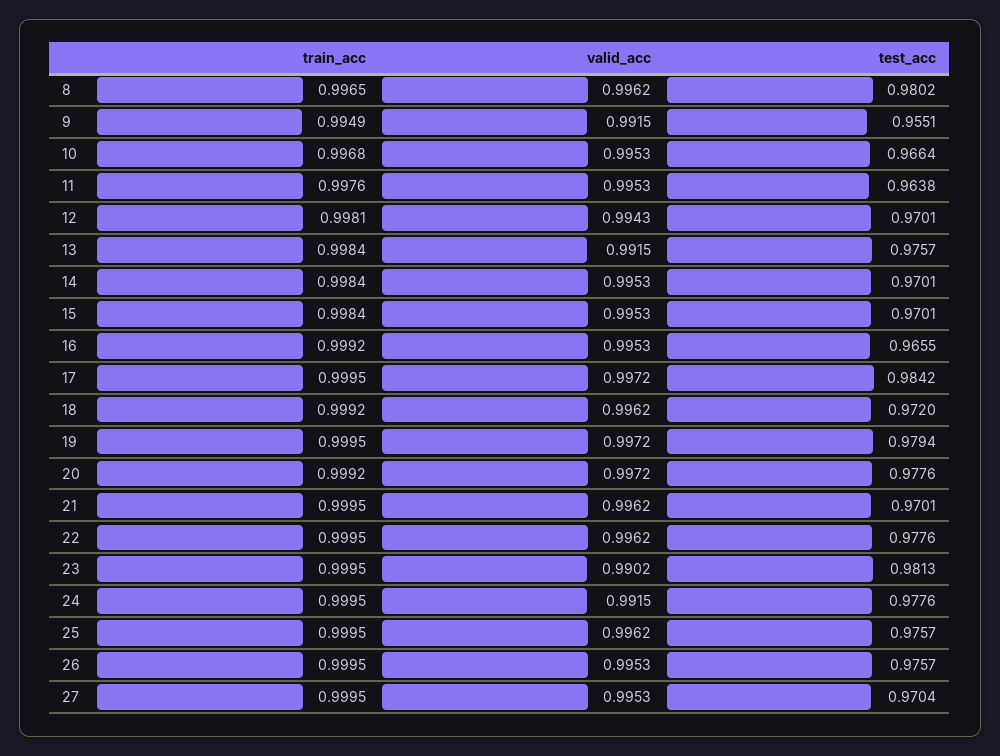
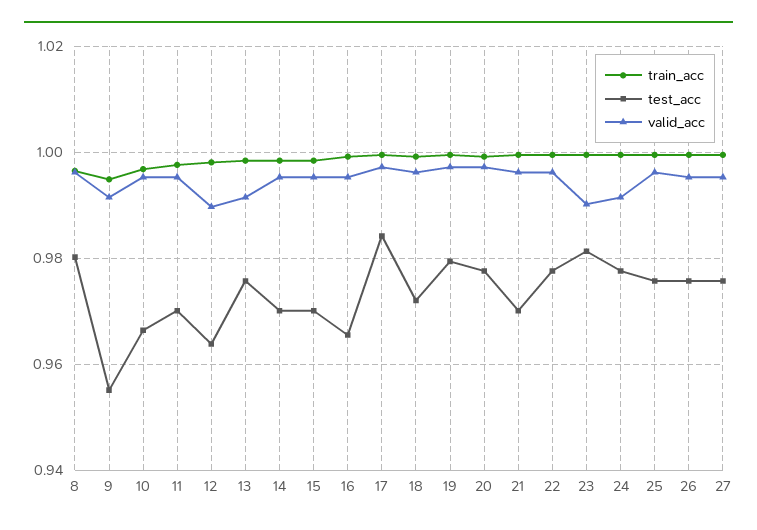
test_acc, 11: 0.9638 -> 0.97
valid_acc, 12: 0.9943 -> 0.99
test_acc, 12: 0.9701 -> 0.964
test_acc, 27: 0.9704 -> 0.976

